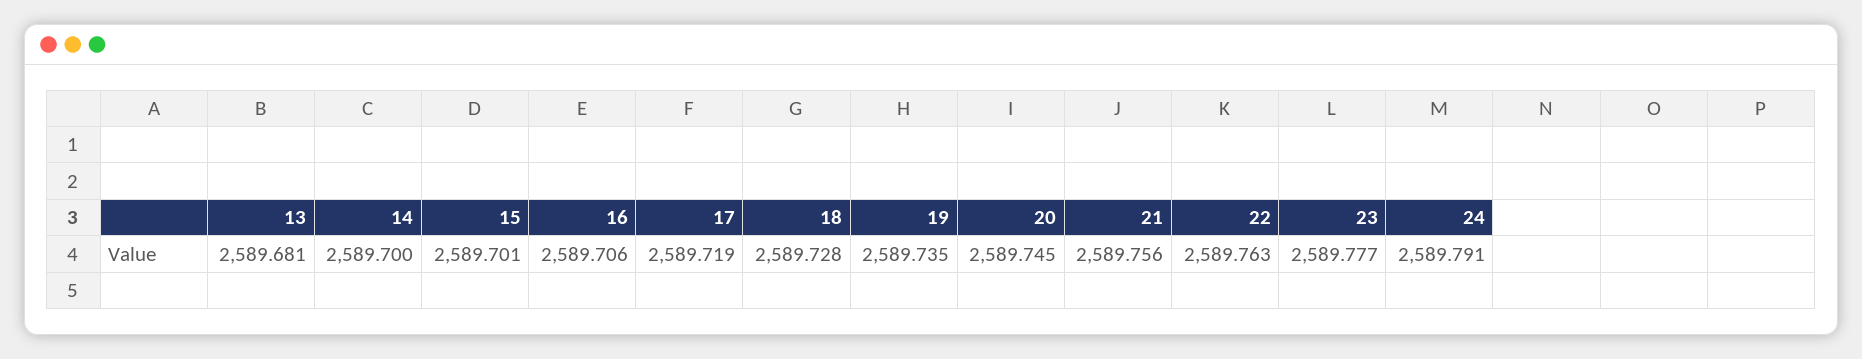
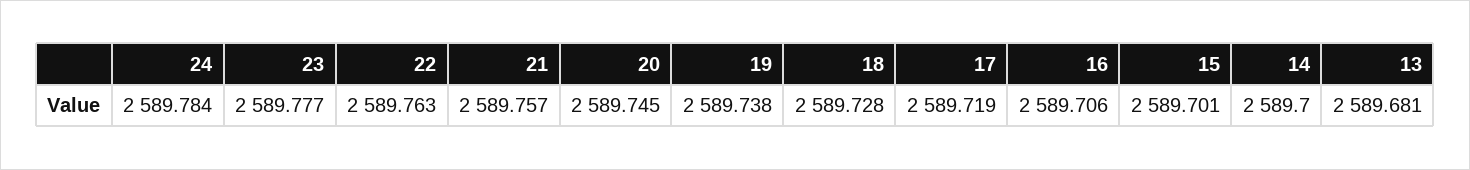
19: 2589.735 -> 2589.738
21: 2589.756 -> 2589.757
24: 2589.791 -> 2589.784

